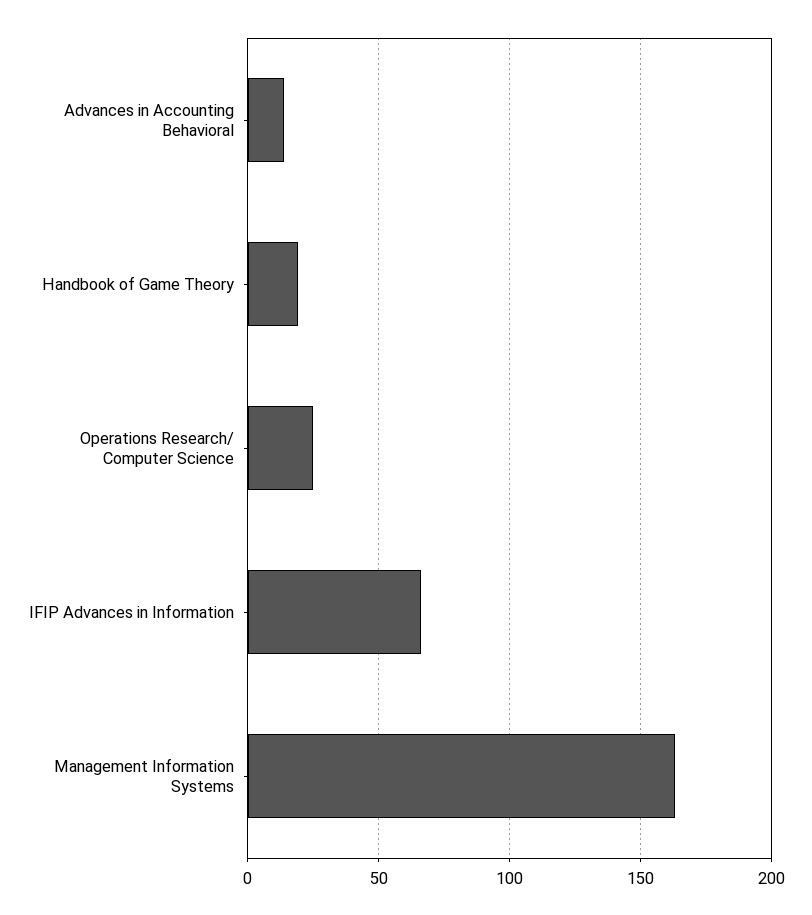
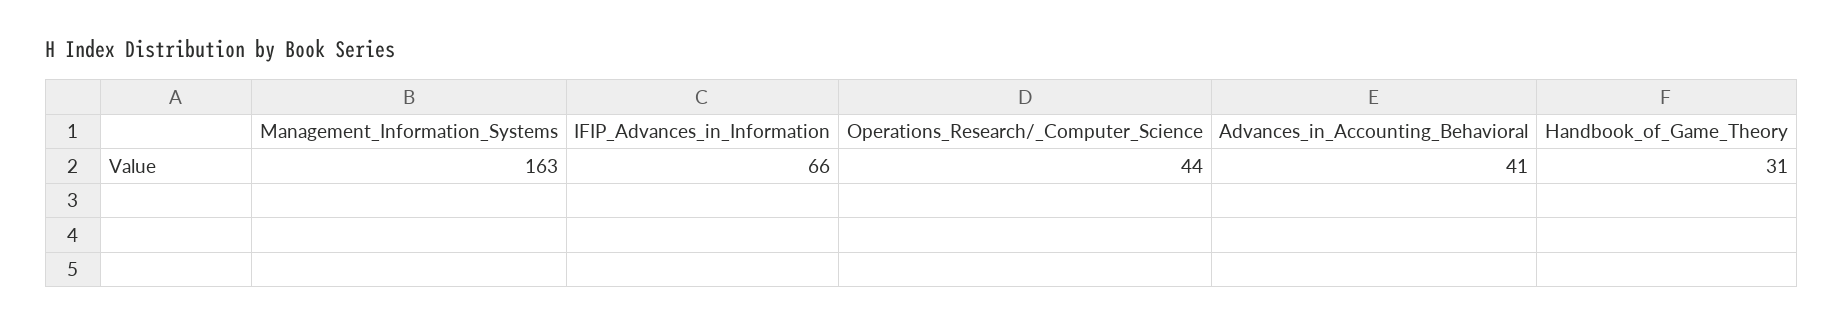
Advances in Accounting Behavioral: 15 -> 41
Handbook of Game Theory: 20 -> 31
Operations Research/ Computer Science: 25 -> 44

